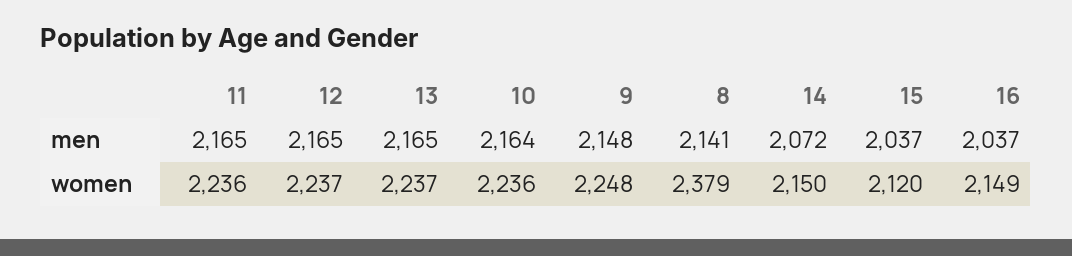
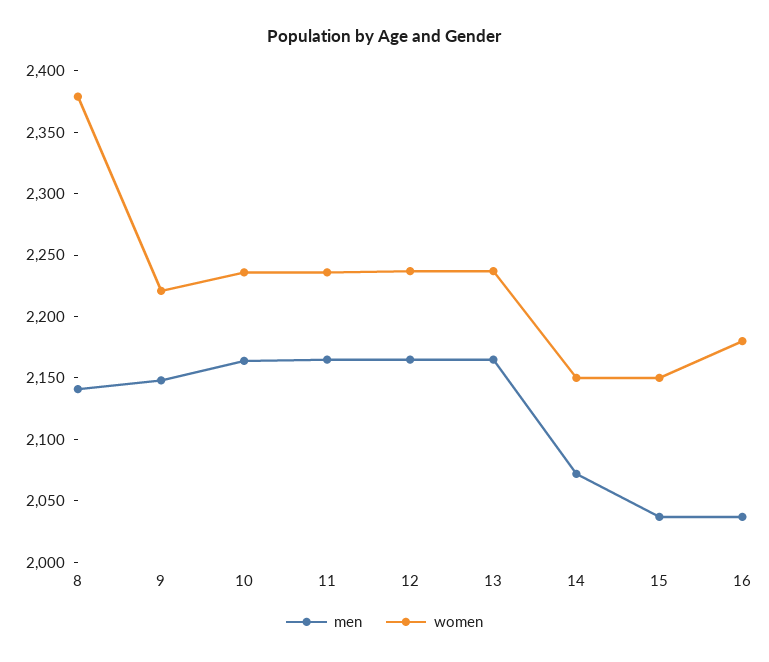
women, 9: 2248 -> 2220
women, 15: 2120 -> 2150
women, 16: 2149 -> 2180

